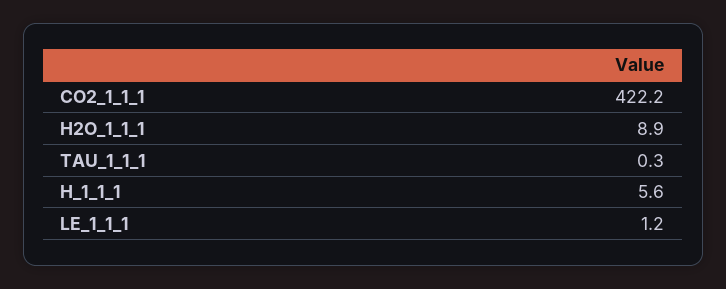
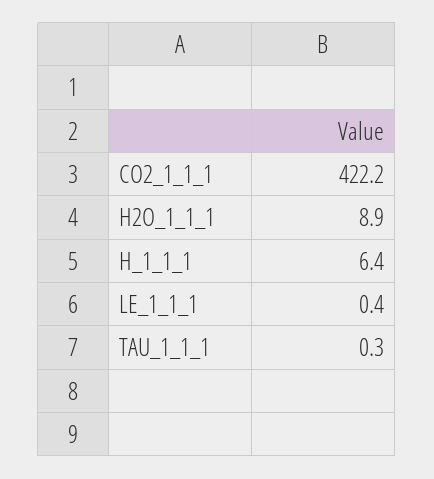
H_1_1_1: 5.6 -> 6.4
LE_1_1_1: 1.2 -> 0.4

